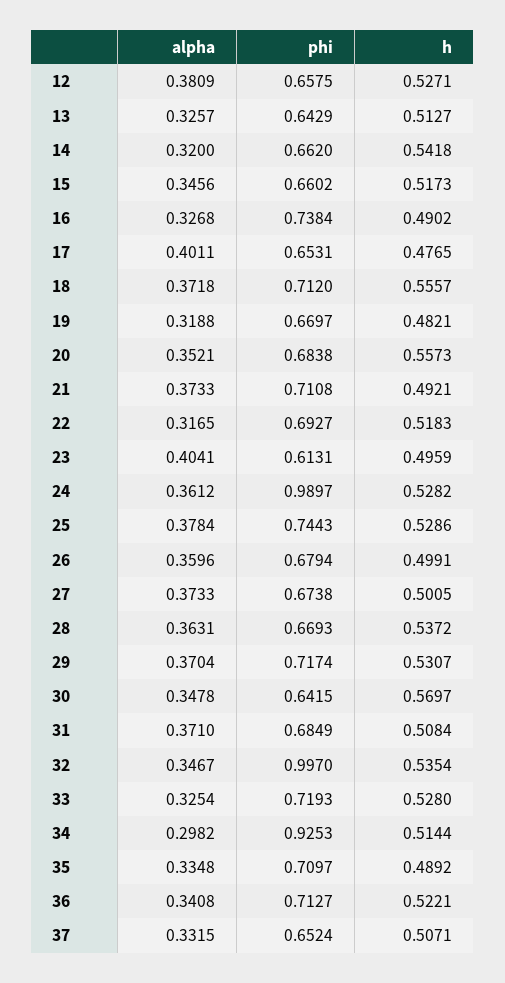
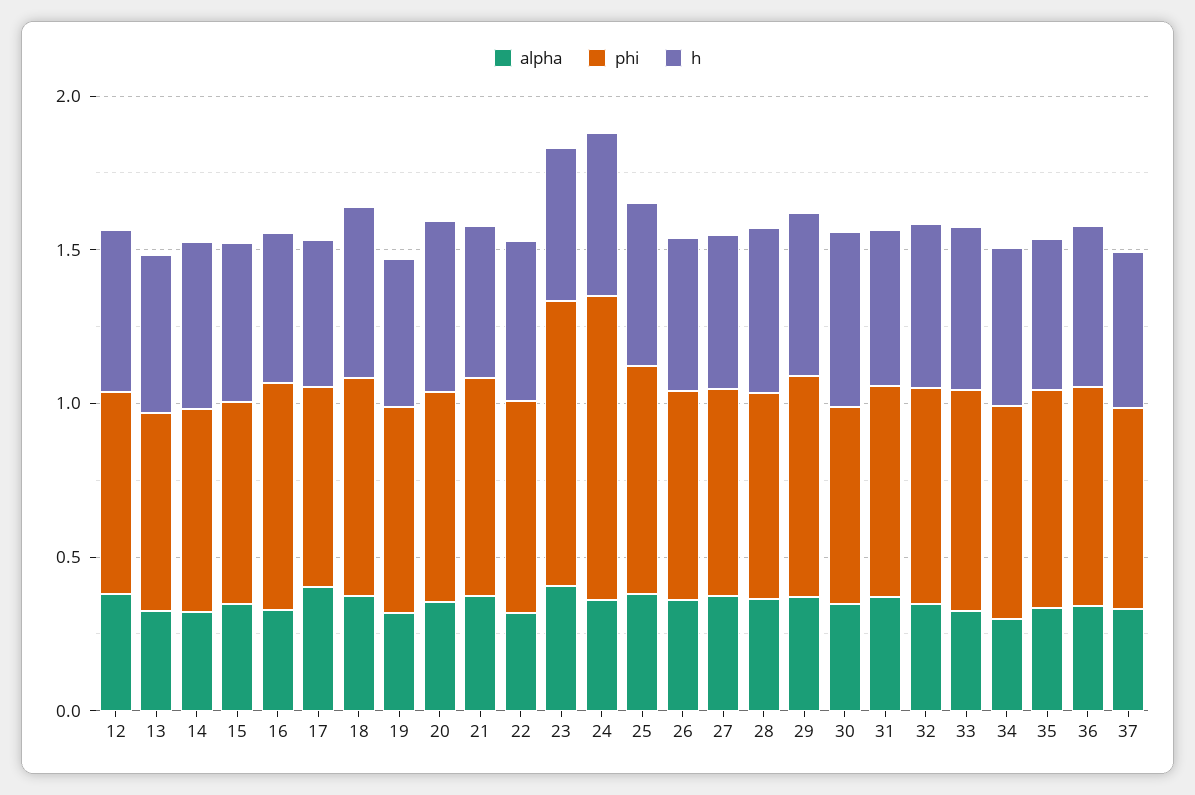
phi, 23: 0.6131 -> 0.9
phi, 32: 0.997 -> 0.7
phi, 34: 0.9253 -> 0.7

